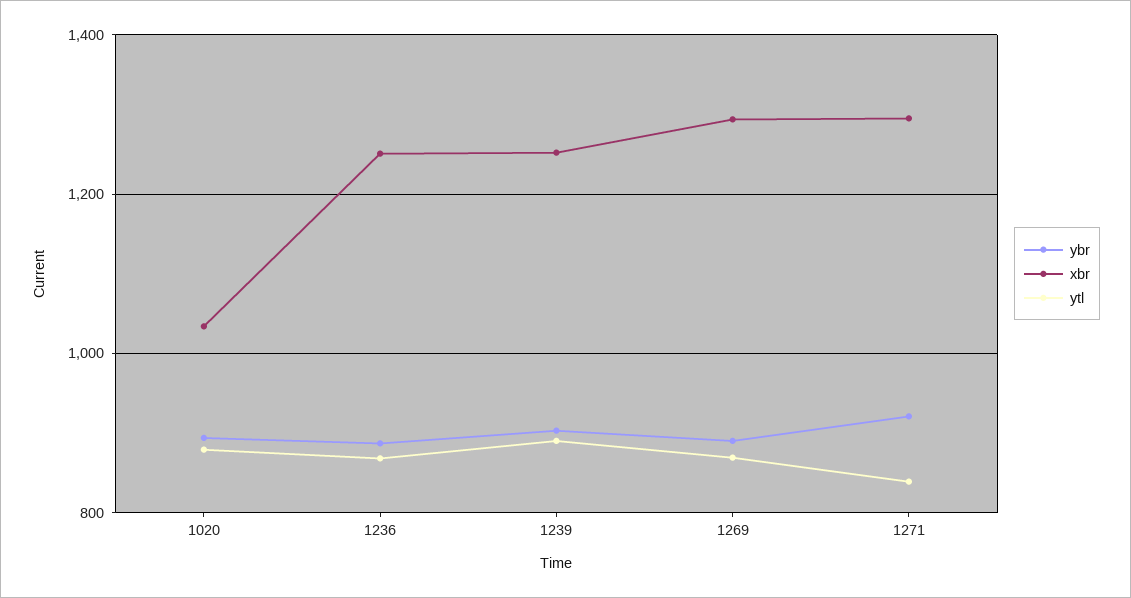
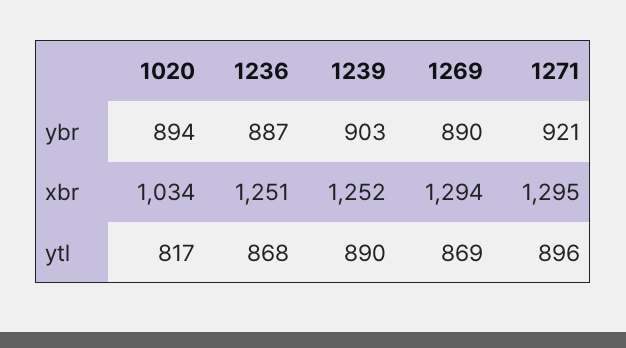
ytl, 1020: 880 -> 817
ytl, 1271: 840 -> 896

